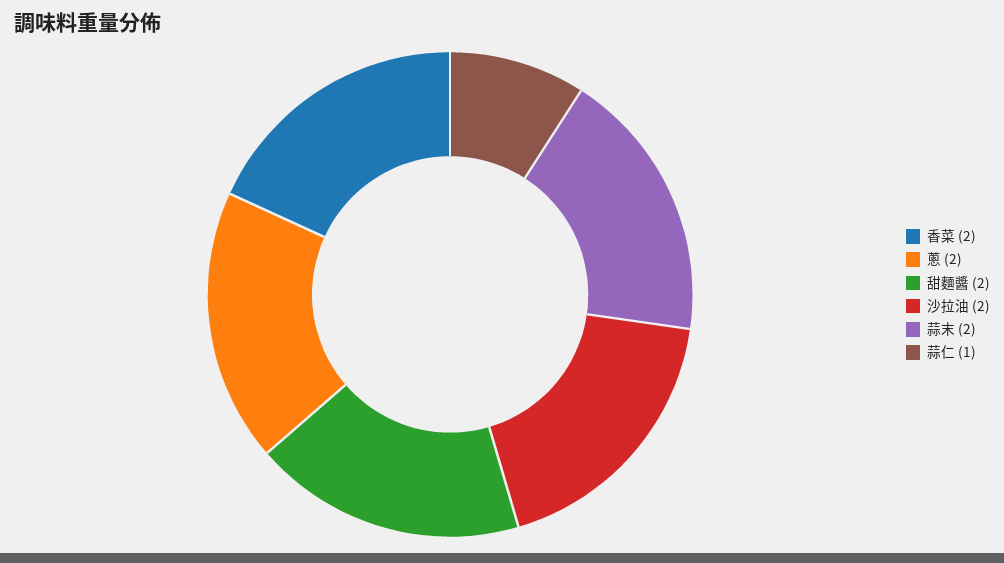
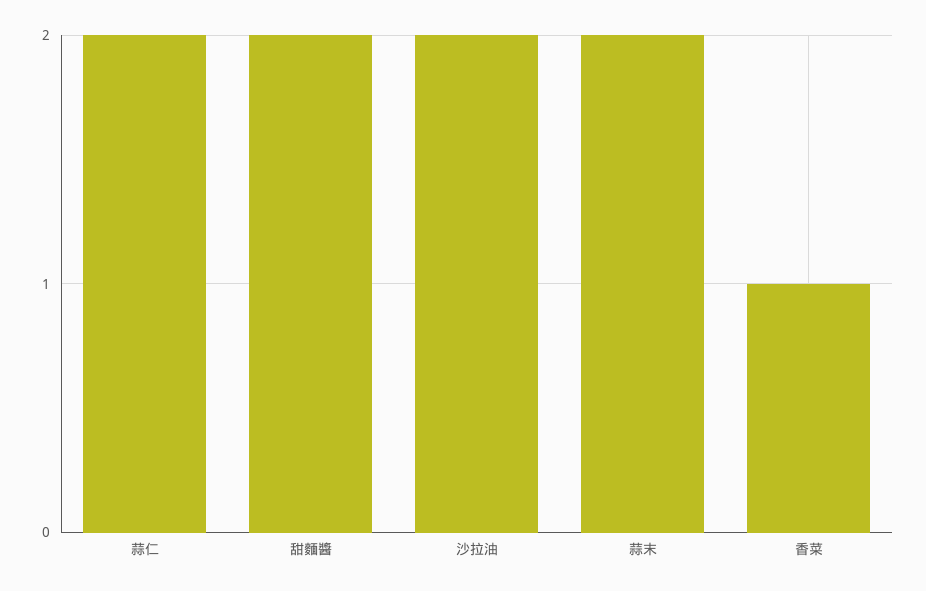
香菜: 2 -> 1
蔥: 2 -> none
蒜仁: 1 -> 2

